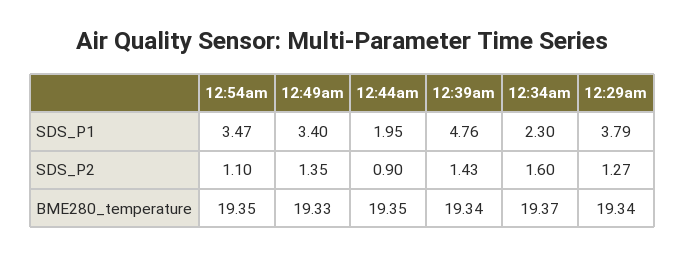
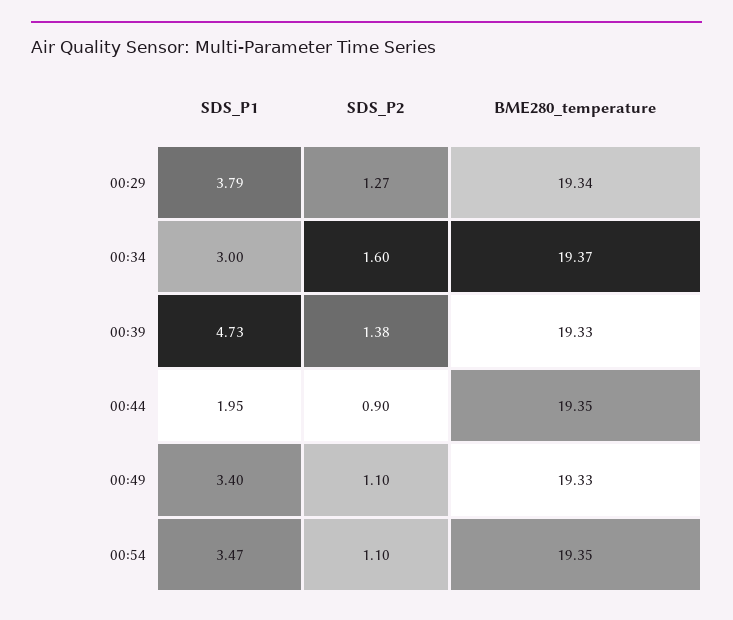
12:39am, SDS_P1: 4.76 -> 4.73
12:34am, SDS_P1: 2.3 -> 3
12:49am, SDS_P2: 1.35 -> 1.1
12:39am, SDS_P2: 1.43 -> 1.38
12:39am, BME280_temperature: 19.34 -> 19.33

